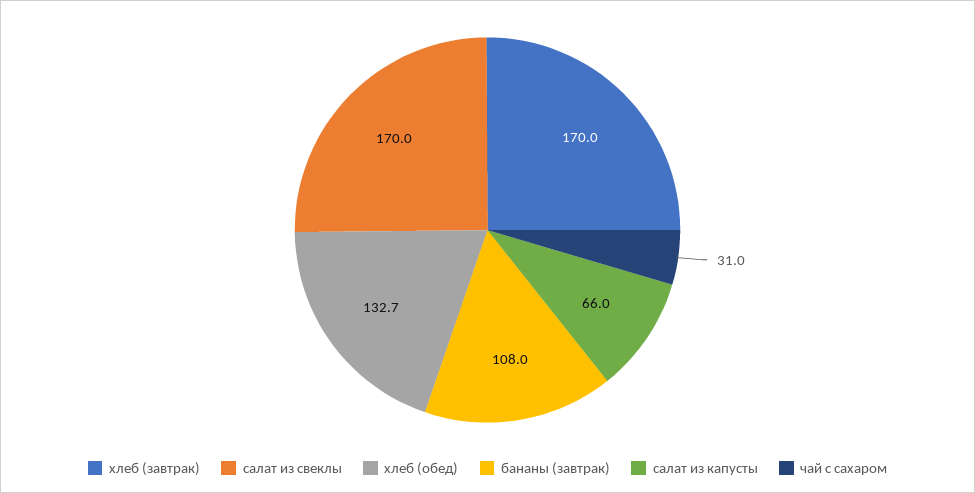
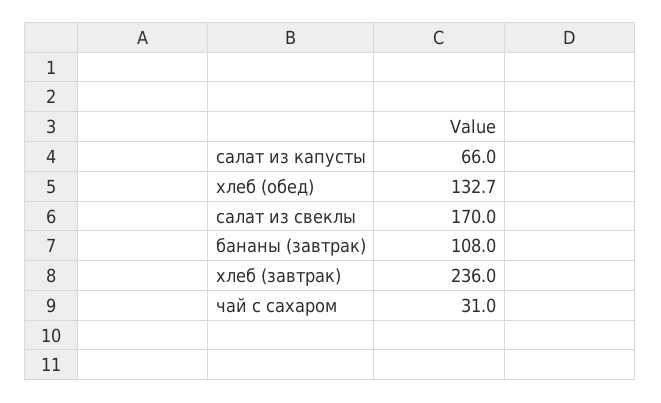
хлеб (завтрак): 170 -> 236

